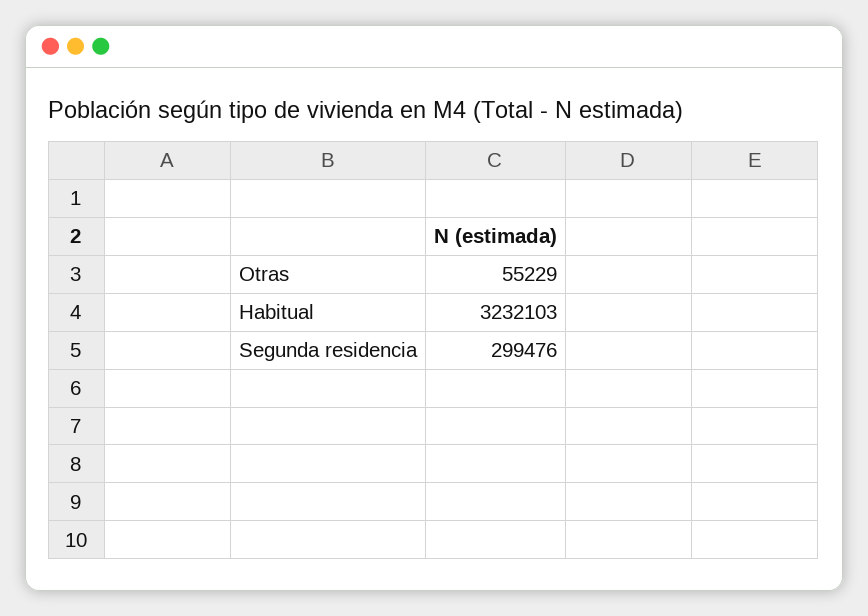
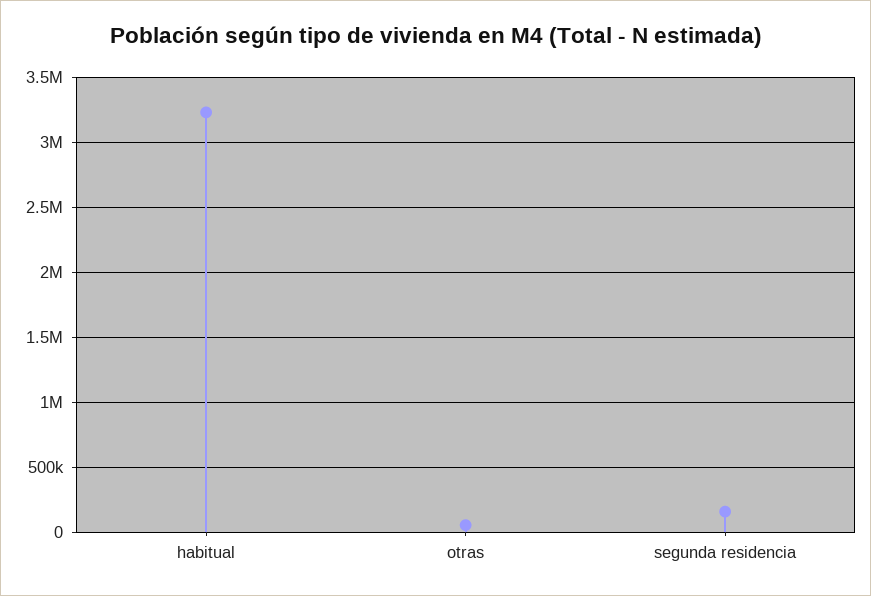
Segunda residencia: 299476 -> 150000

